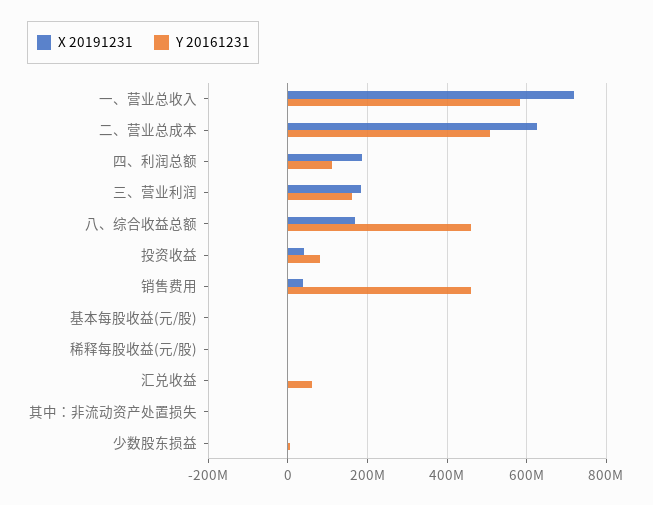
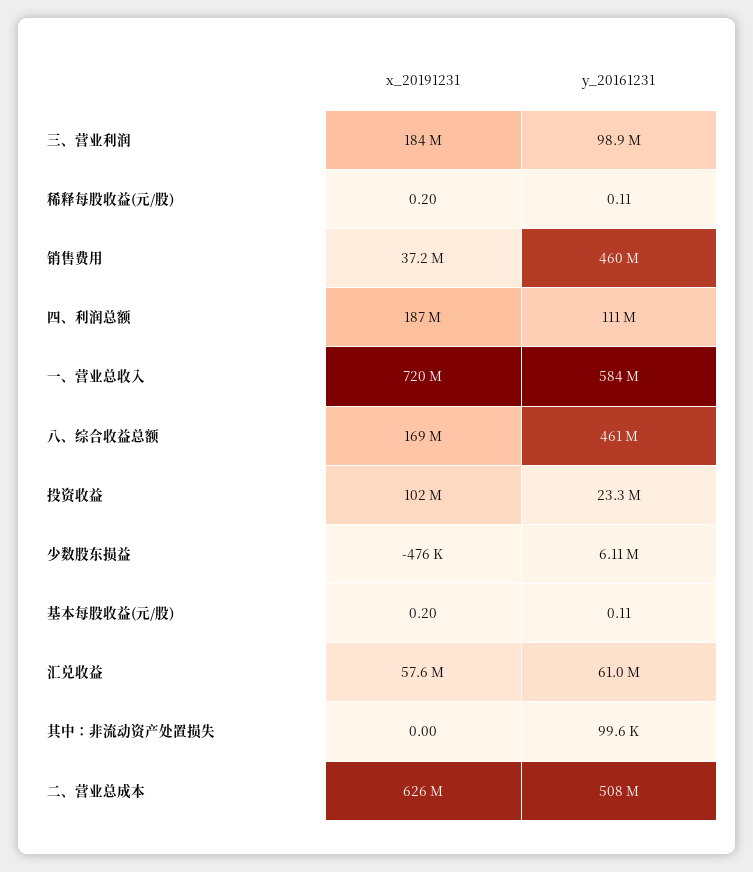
Y 20161231, 三、营业利润: 160000000 -> 98900000
X 20191231, 投资收益: 40000000 -> 102000000
Y 20161231, 投资收益: 80000000 -> 23300000
X 20191231, 汇兑收益: 0 -> 57600000

